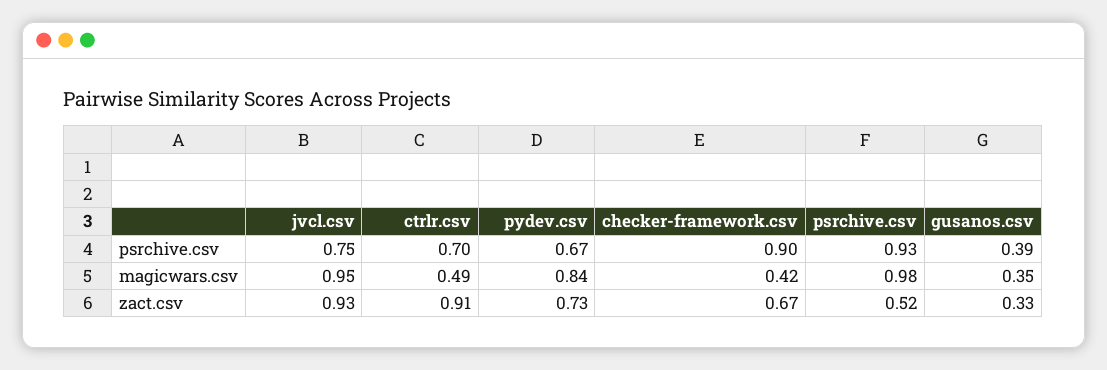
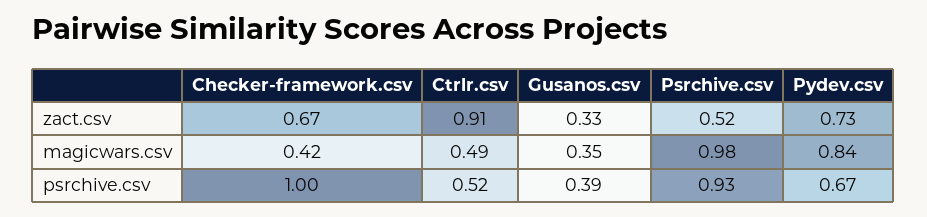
jvcl.csv, psrchive.csv: 0.75 -> none
ctrlr.csv, psrchive.csv: 0.7 -> 0.52
checker-framework.csv, psrchive.csv: 0.9 -> 1
jvcl.csv, magicwars.csv: 0.95 -> none
jvcl.csv, zact.csv: 0.93 -> none

